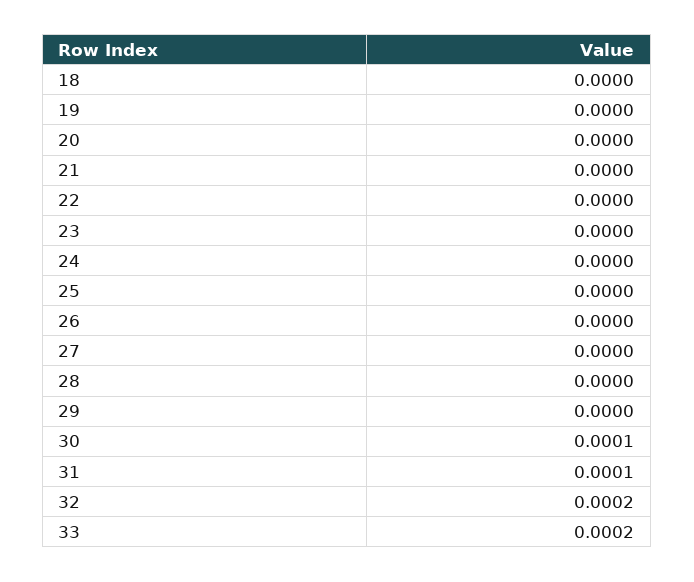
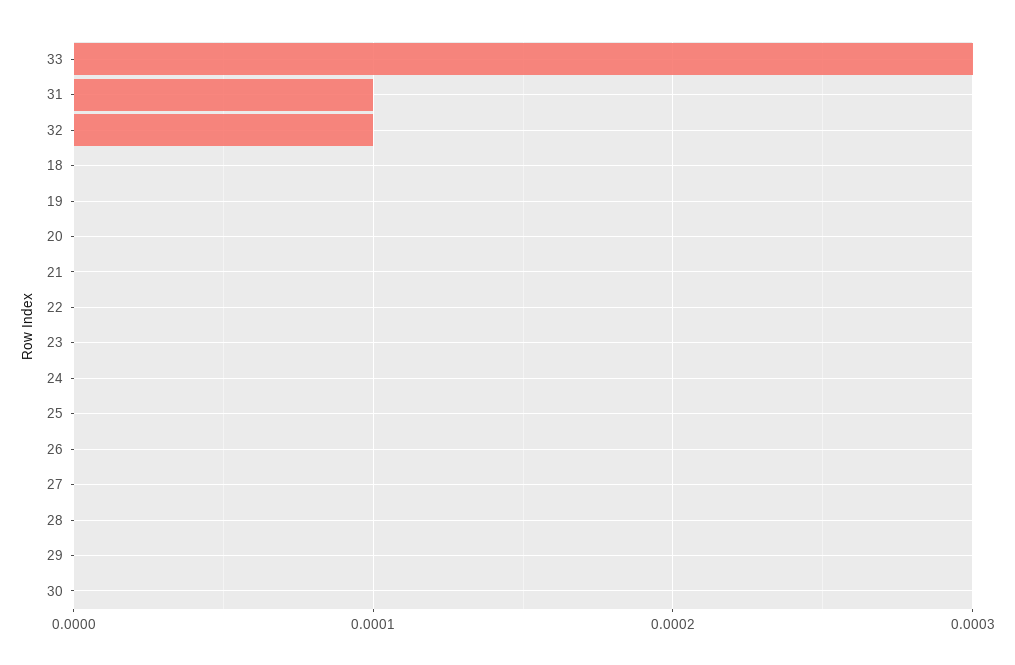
30: 0.0001 -> 0
32: 0.0002 -> 0.0001
33: 0.0002 -> 0.0003

